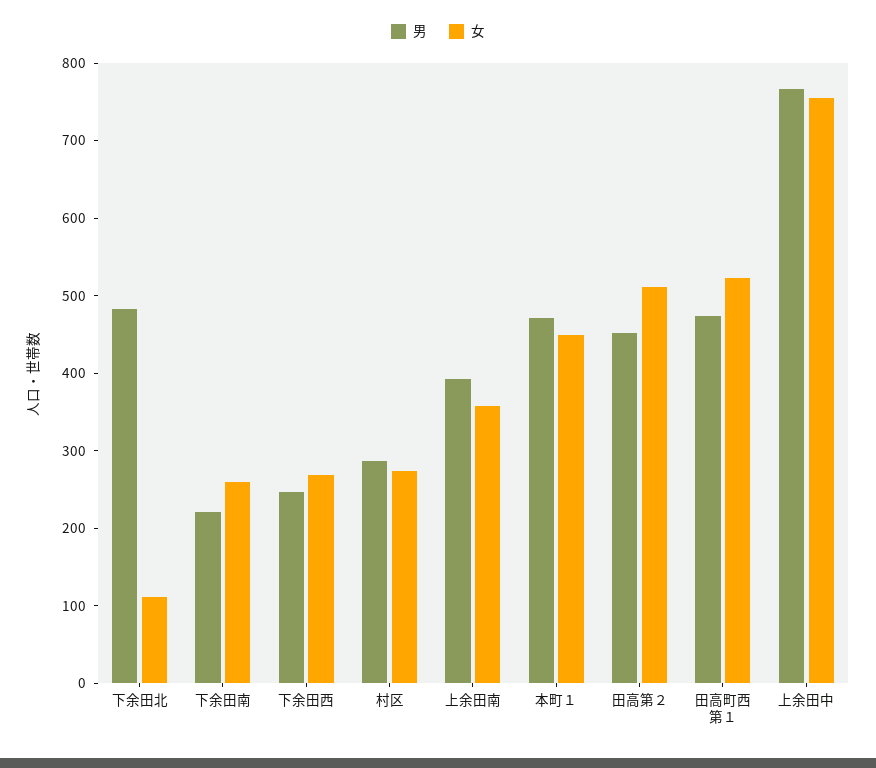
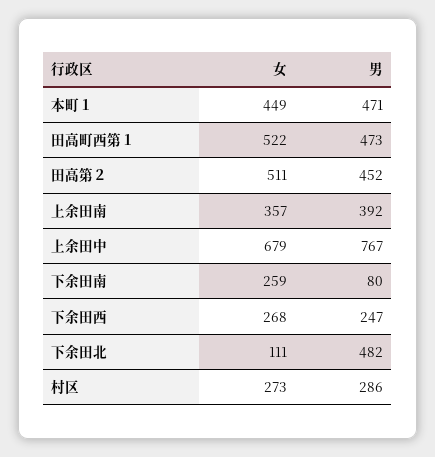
男, 下余田南: 220 -> 80
女, 上余田中: 760 -> 679

